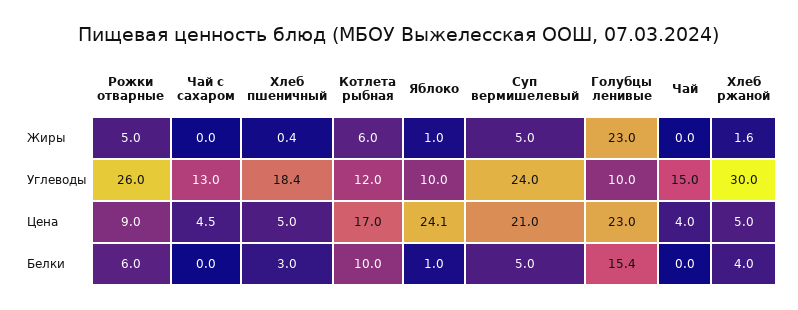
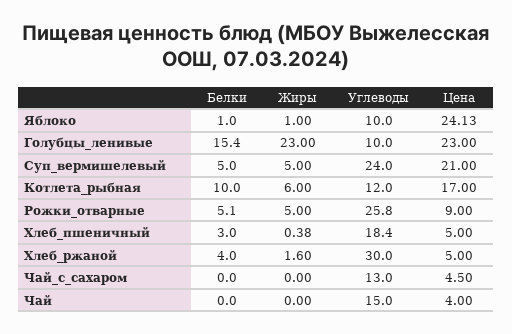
Рожки отварные, Углеводы: 26 -> 25.8
Рожки отварные, Белки: 6 -> 5.1

